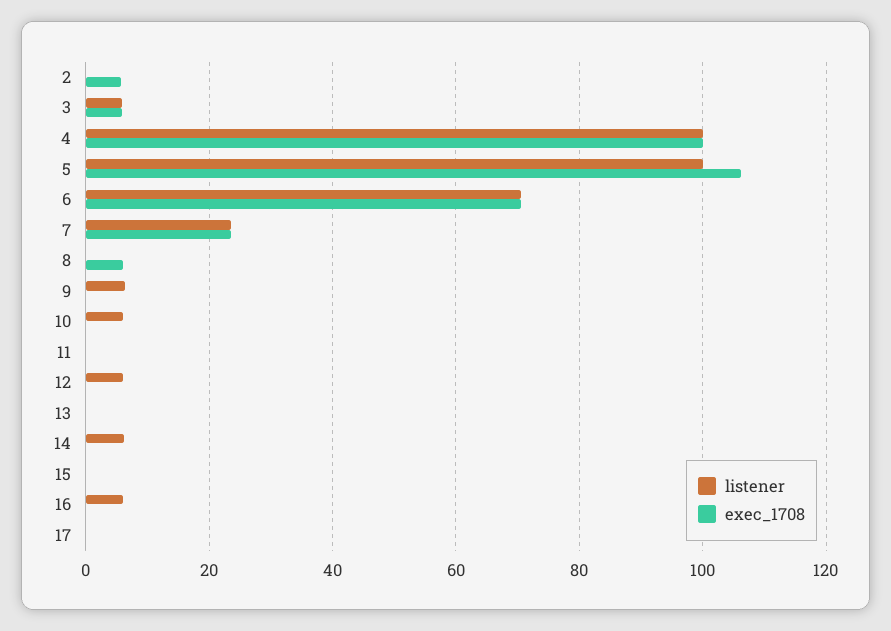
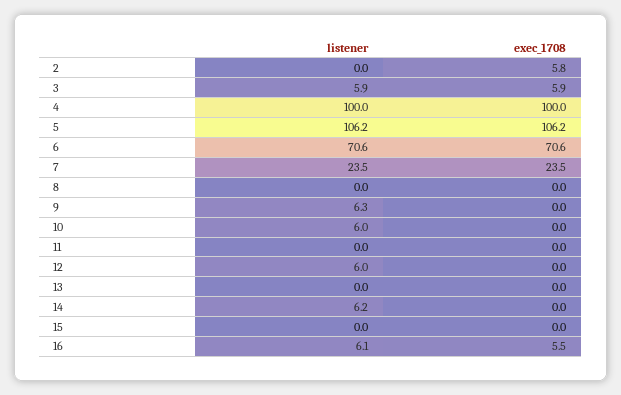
listener, 5: 100 -> 106.2
exec_1708, 8: 6 -> 0
exec_1708, 16: 0 -> 5.5
listener, 17: 0 -> none
exec_1708, 17: 0 -> none

